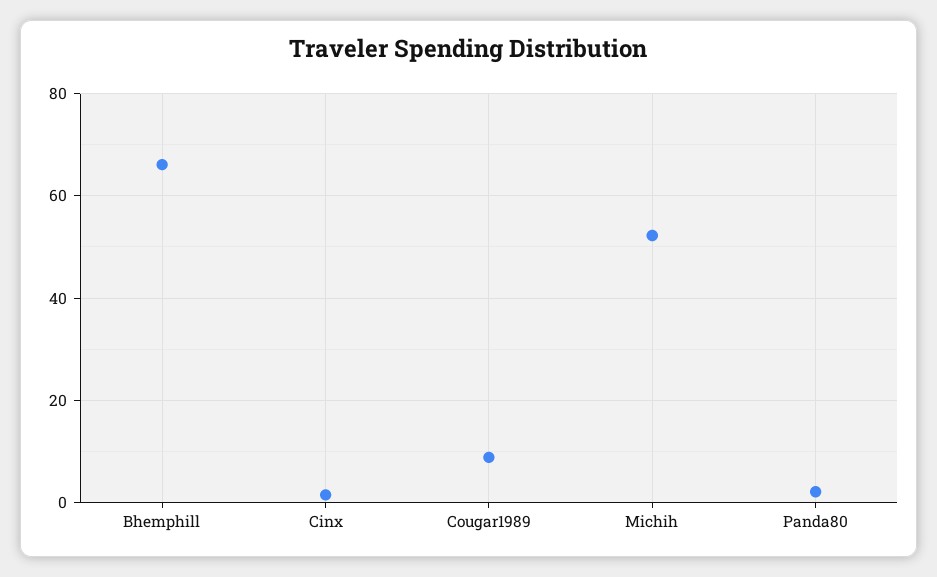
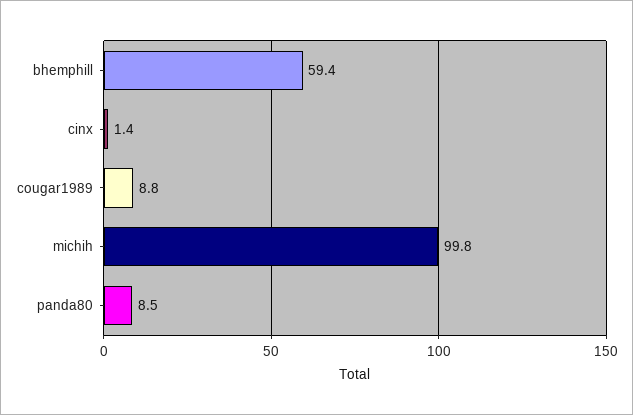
Bhemphill: 66 -> 59.4
Michih: 52 -> 99.8
Panda80: 2 -> 8.5

